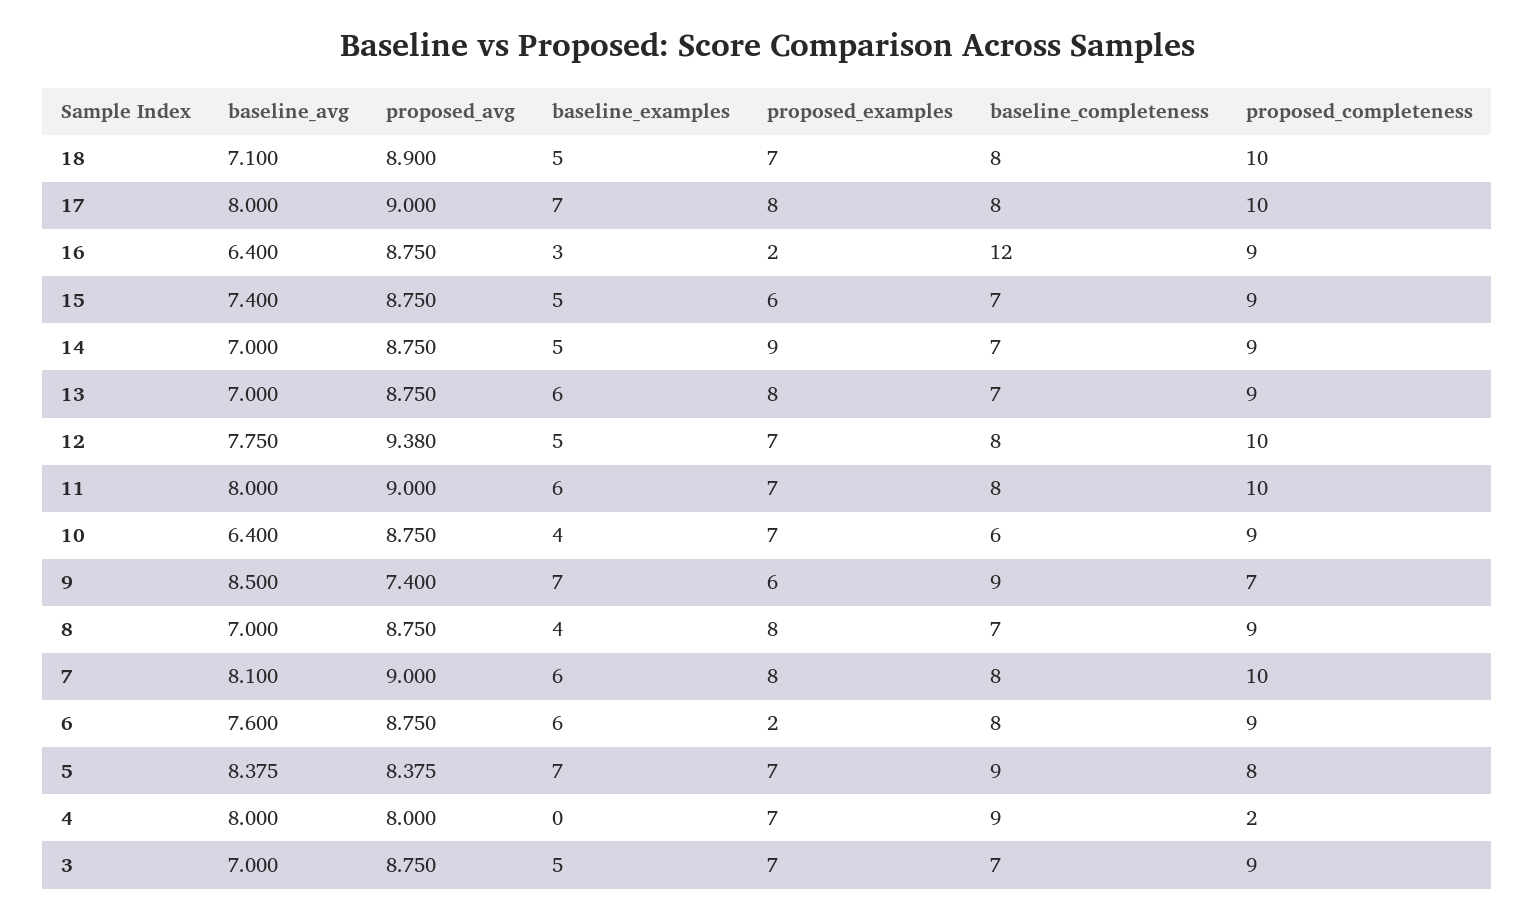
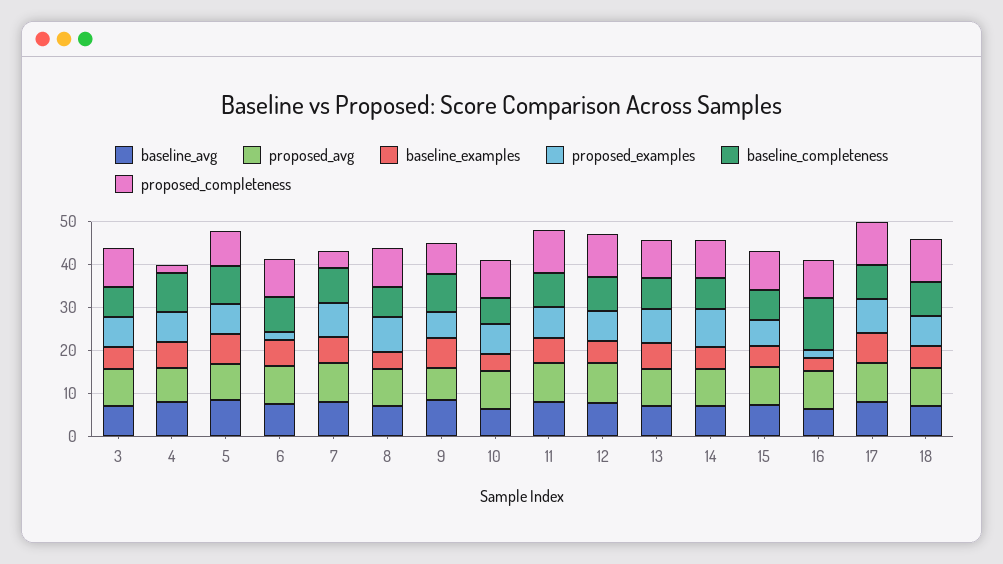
proposed_completeness, 7: 10 -> 4
baseline_examples, 4: 0 -> 6

